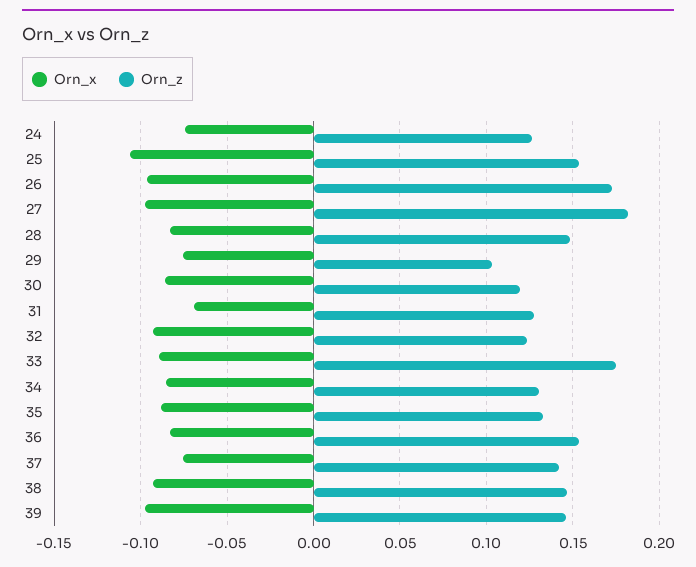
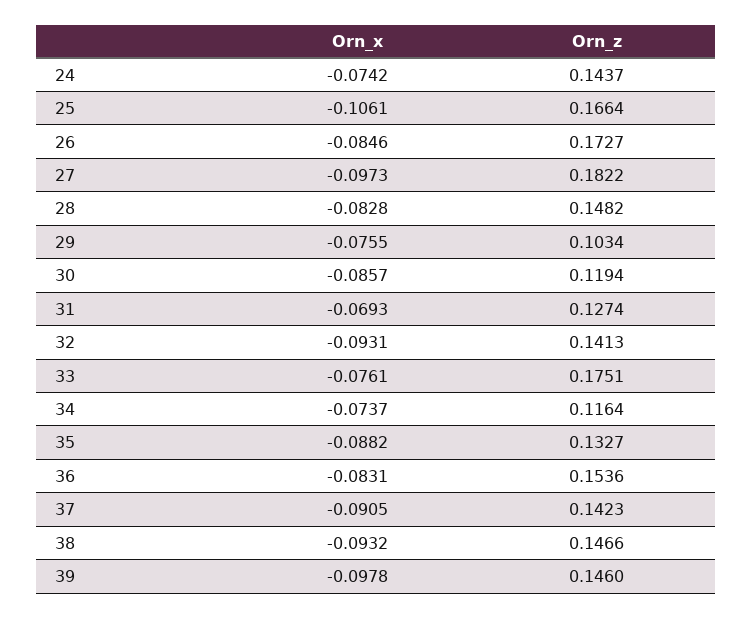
Orn_z, 24: 0.125 -> 0.1437
Orn_z, 25: 0.155 -> 0.1664
Orn_x, 26: -0.095 -> -0.0846
Orn_z, 32: 0.125 -> 0.1413
Orn_x, 33: -0.09 -> -0.0761
Orn_x, 34: -0.085 -> -0.0737
Orn_z, 34: 0.13 -> 0.1164
Orn_x, 37: -0.075 -> -0.0905

